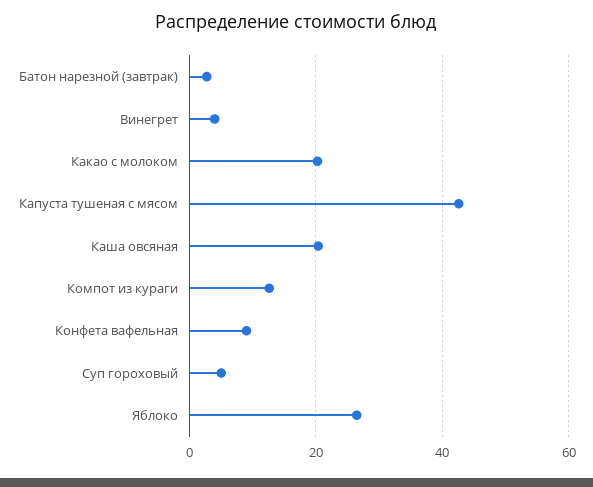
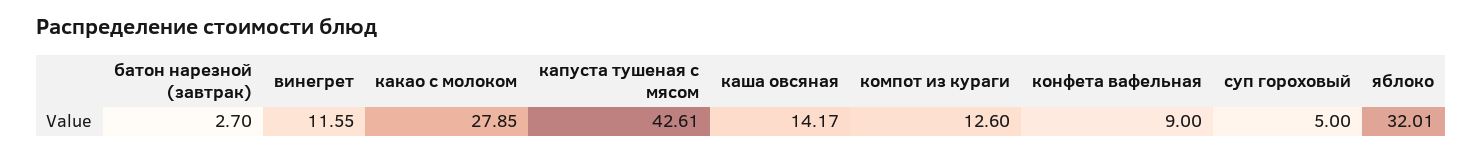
Винегрет: 4 -> 11.55
Какао с молоком: 20 -> 27.85
Каша овсяная: 20 -> 14.17
Яблоко: 26 -> 32.01

